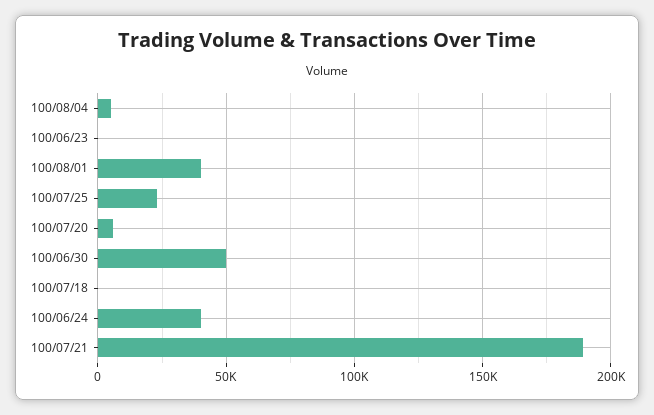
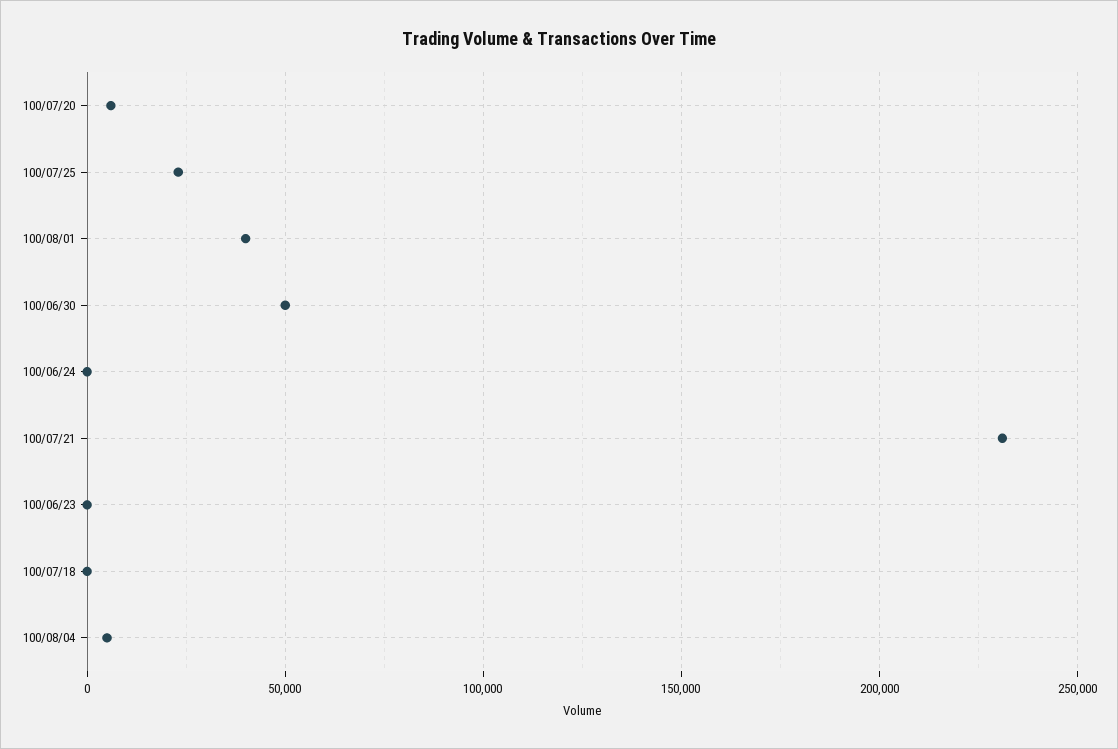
100/06/24: 40000 -> 0
100/07/21: 190000 -> 230000

